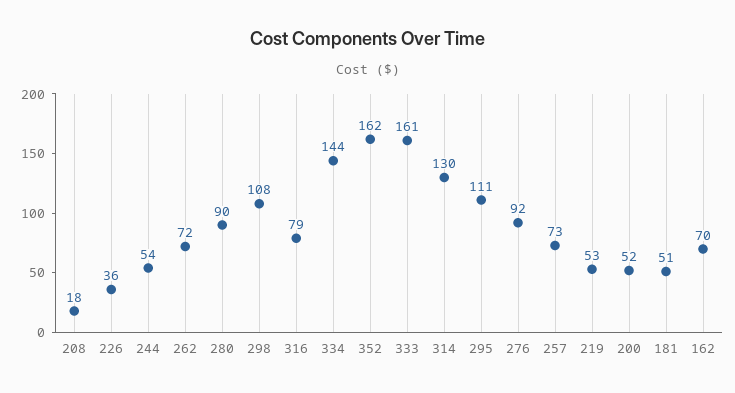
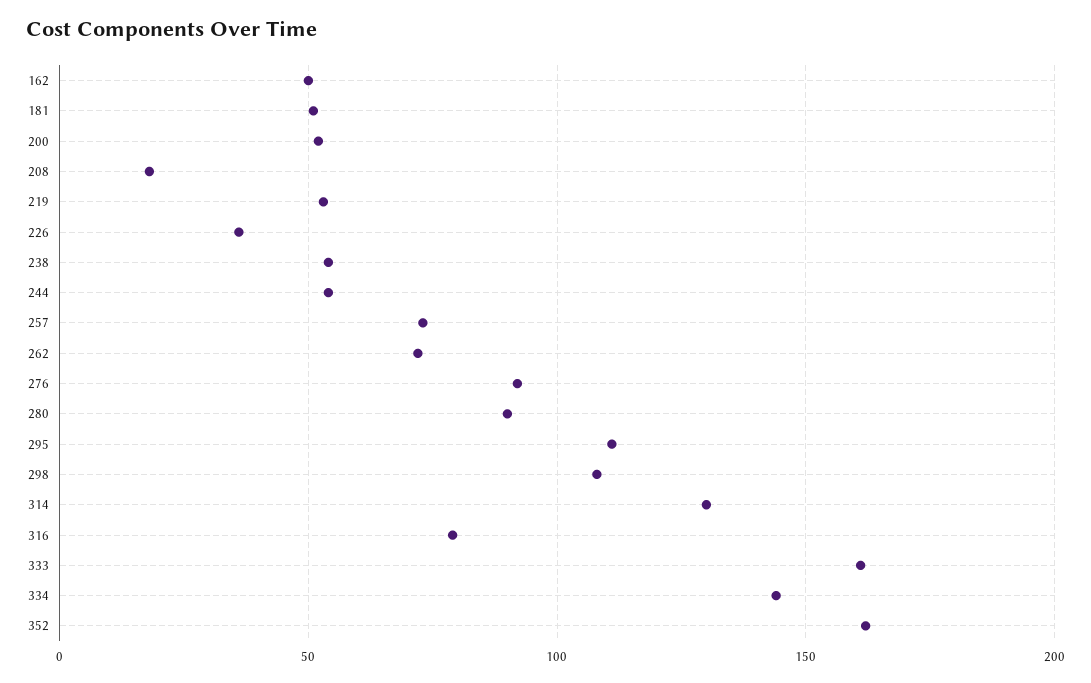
162: 70 -> 50
238: none -> 55

